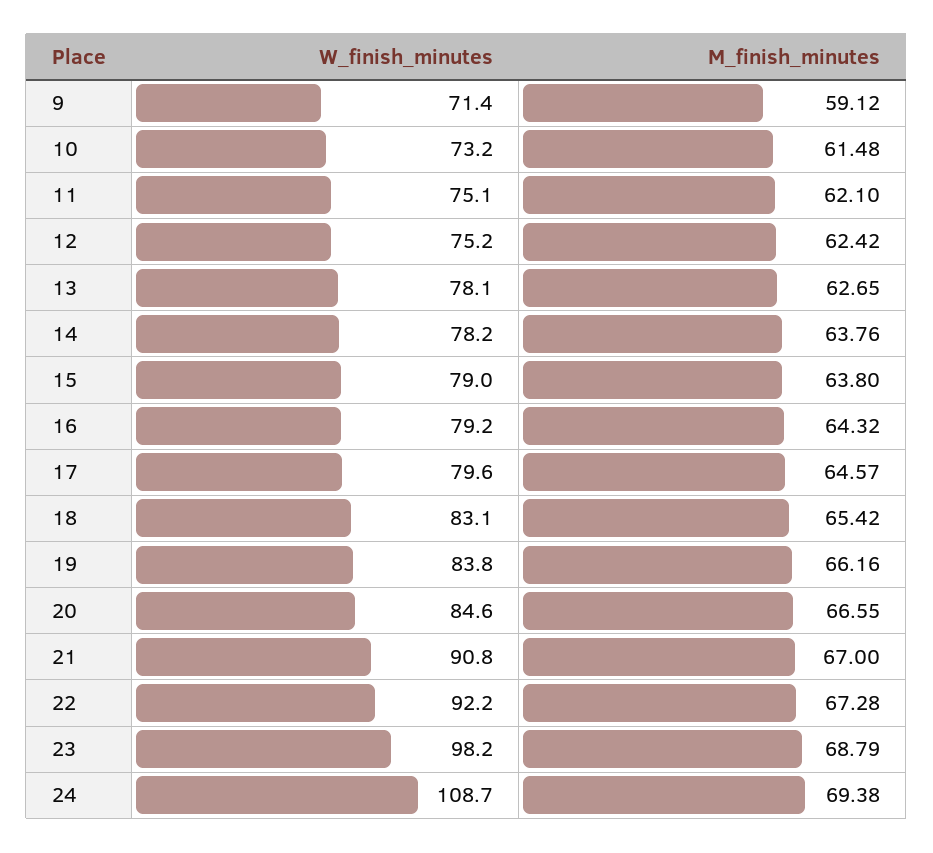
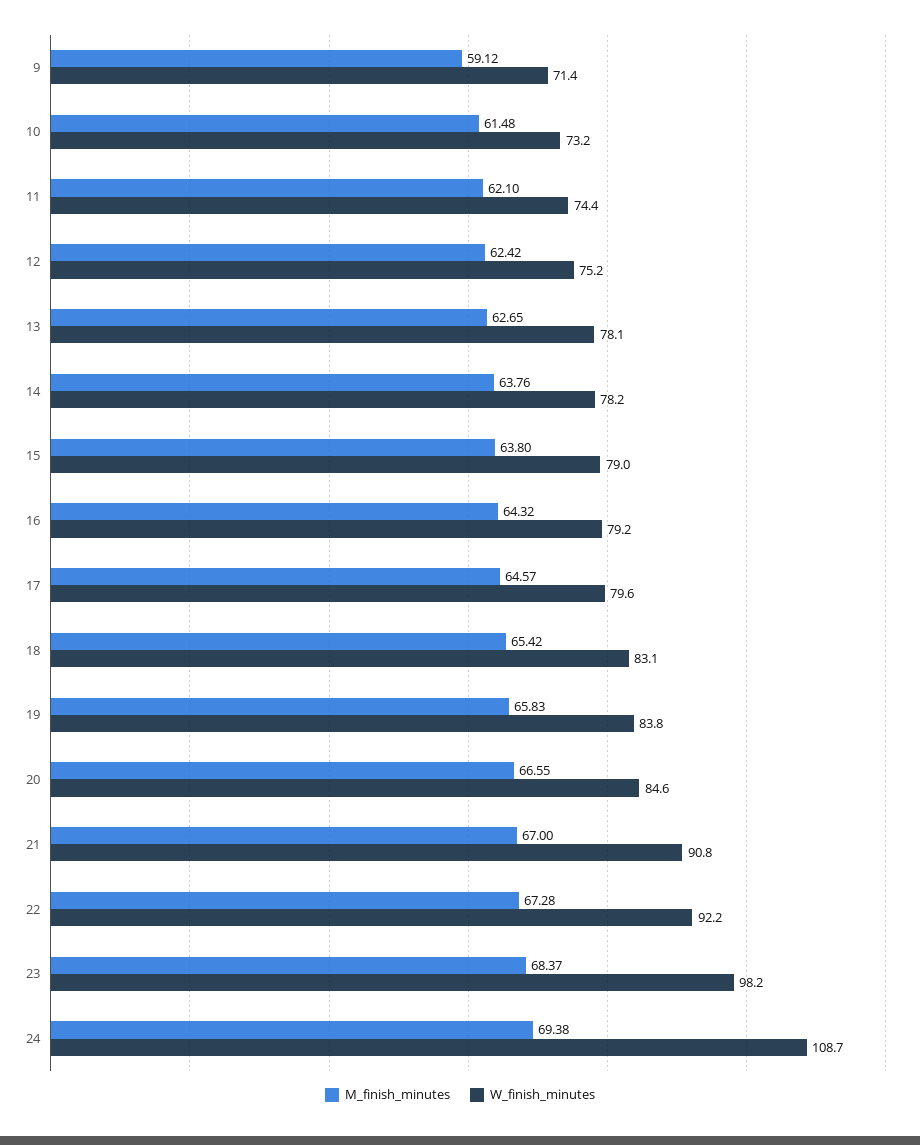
W_finish_minutes, 11: 75.1 -> 74.4
M_finish_minutes, 19: 66.16 -> 65.83
M_finish_minutes, 23: 68.79 -> 68.37

